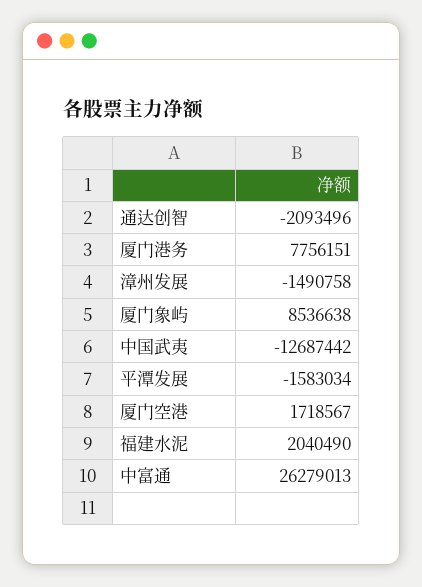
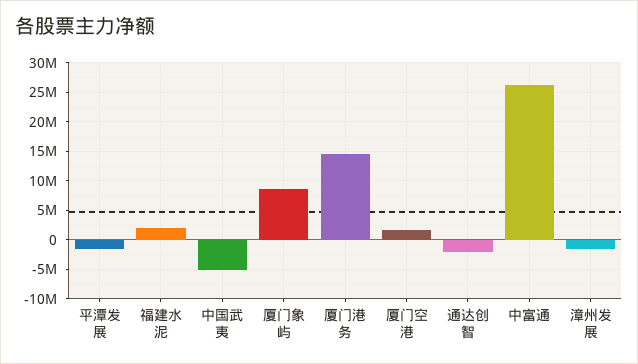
厦门港务: 7756151 -> 15000000
中国武夷: -12687442 -> -5000000

